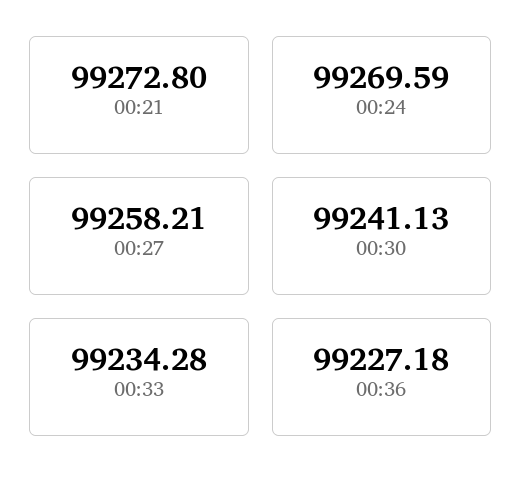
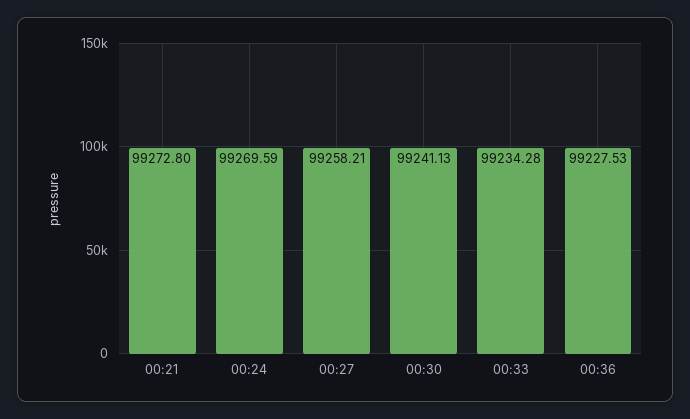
00:36: 99227.18 -> 99227.53

